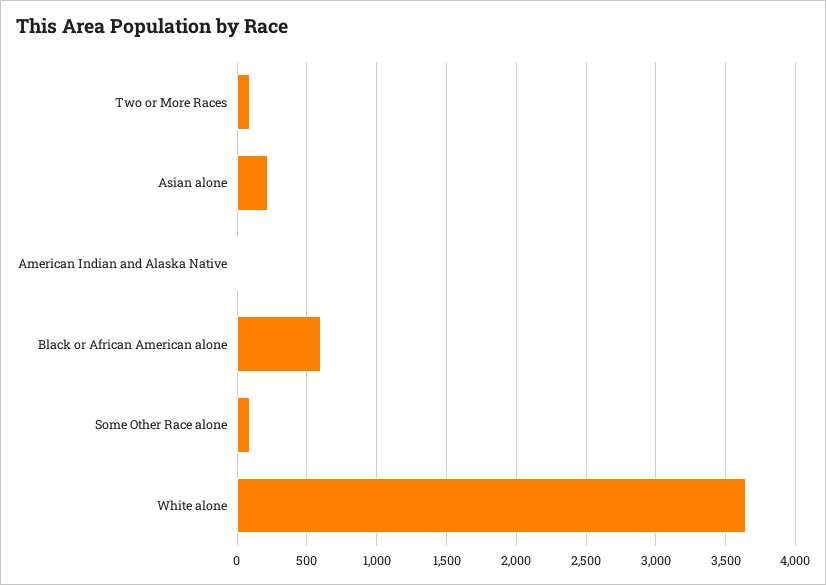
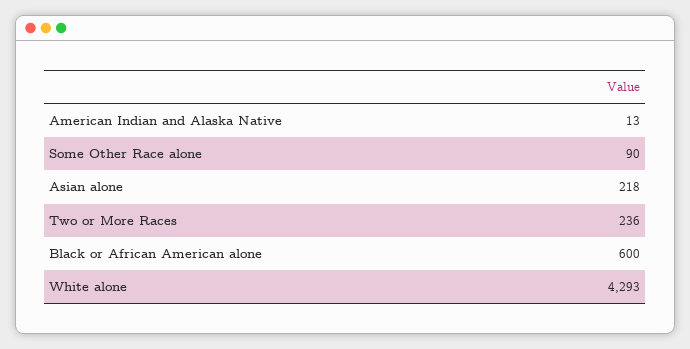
Two or More Races: 100 -> 236
White alone: 3650 -> 4293

